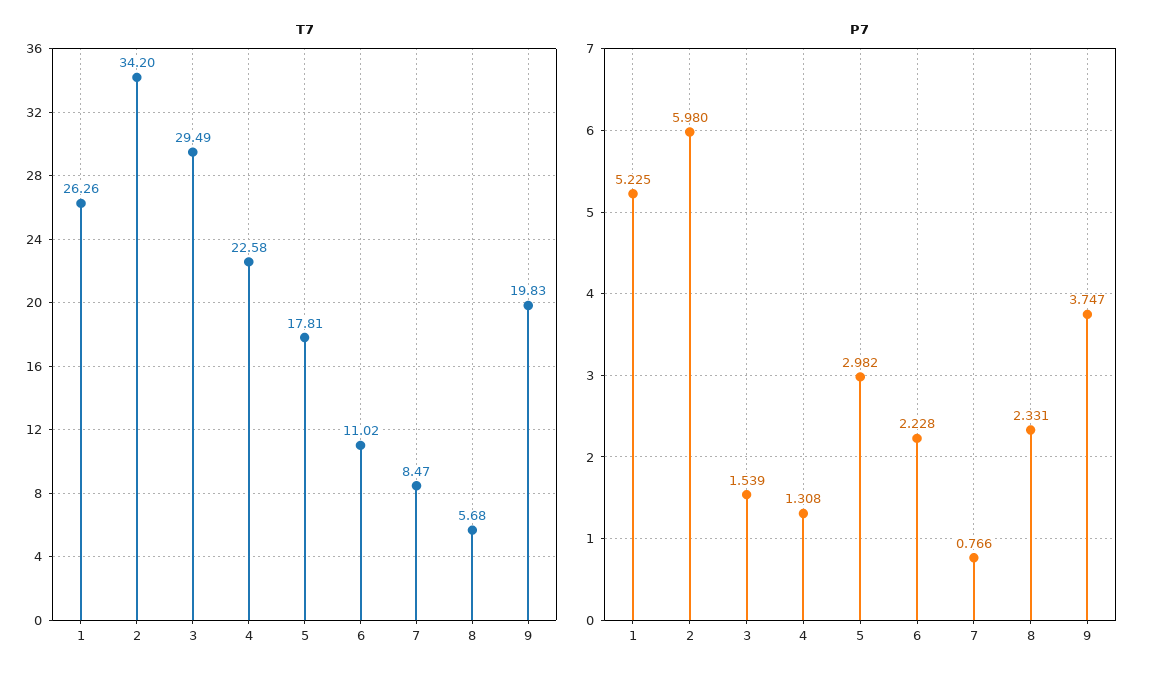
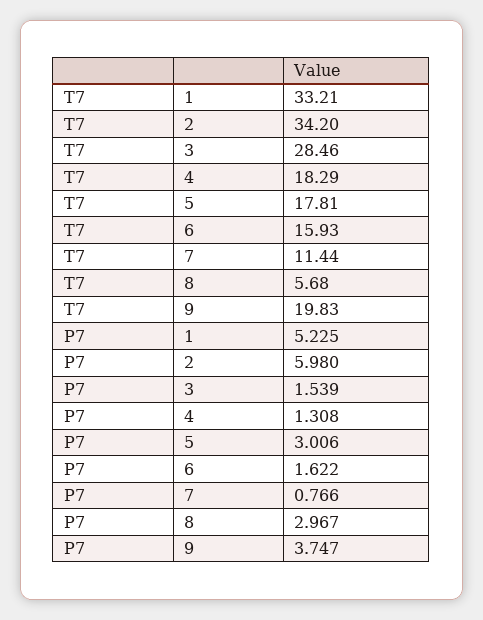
T7, 1: 26.26 -> 33.21
T7, 3: 29.49 -> 28.46
T7, 4: 22.58 -> 18.29
T7, 6: 11.02 -> 15.93
T7, 7: 8.47 -> 11.44
P7, 5: 2.982 -> 3.006
P7, 6: 2.228 -> 1.622
P7, 8: 2.331 -> 2.967

